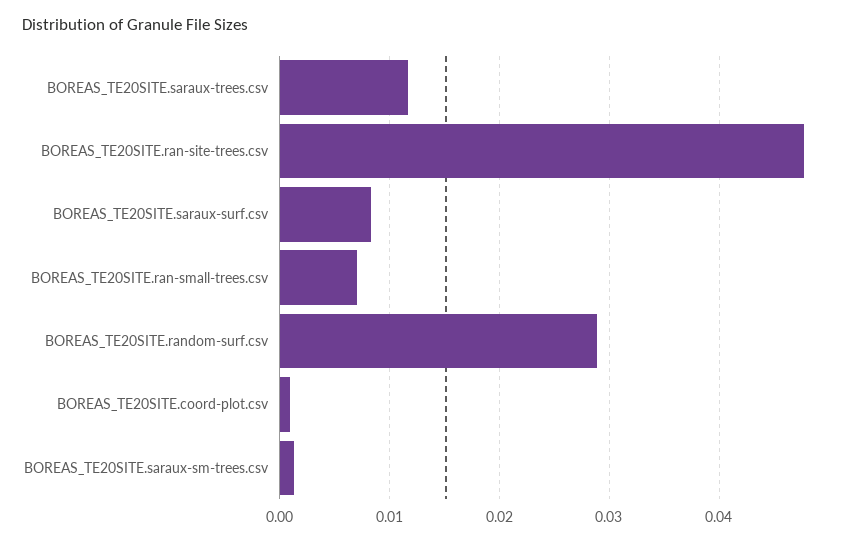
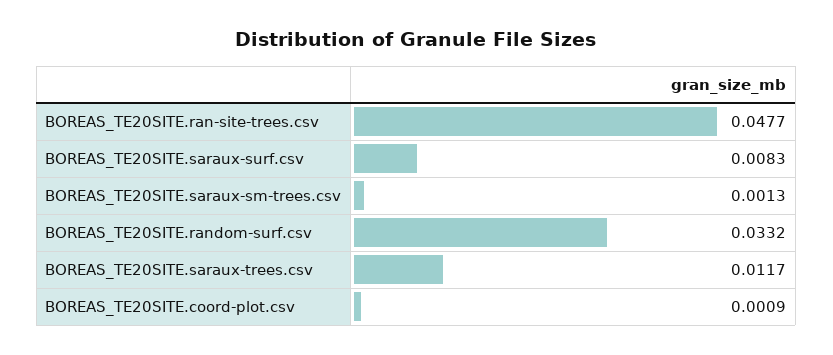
BOREAS_TE20SITE.ran-small-trees.csv: 0.007 -> none
BOREAS_TE20SITE.random-surf.csv: 0.029 -> 0.0332

